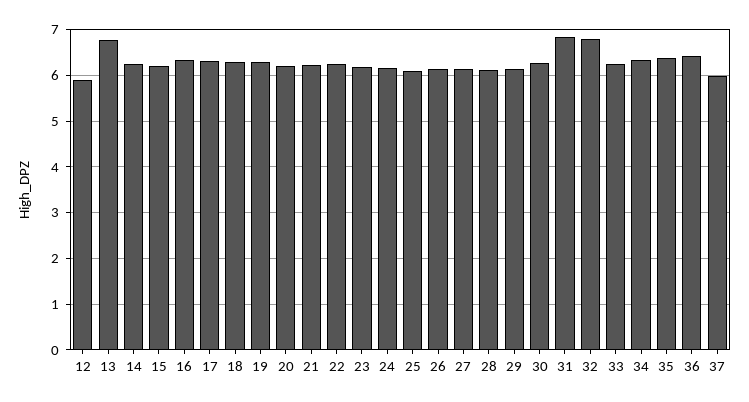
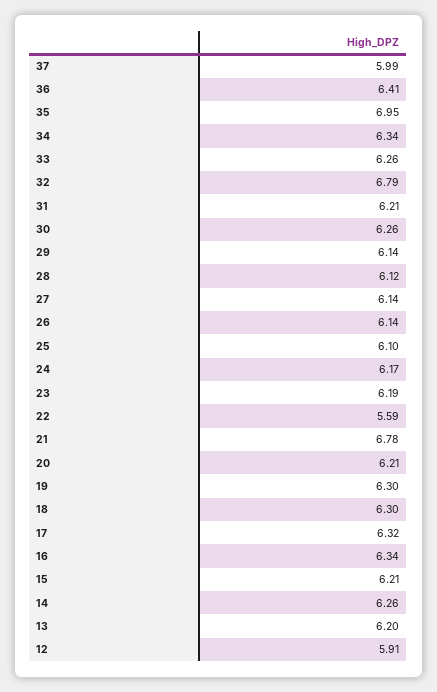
13: 6.8 -> 6.2
21: 6.2 -> 6.78
22: 6.2 -> 5.59
31: 6.8 -> 6.21
35: 6.4 -> 6.95

